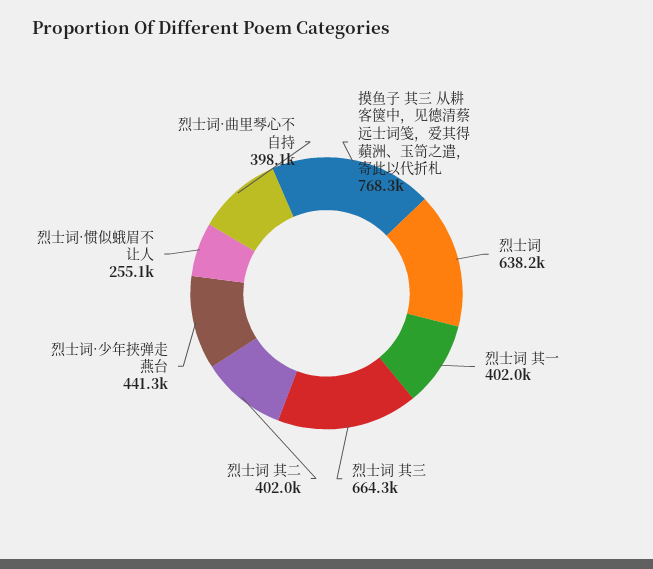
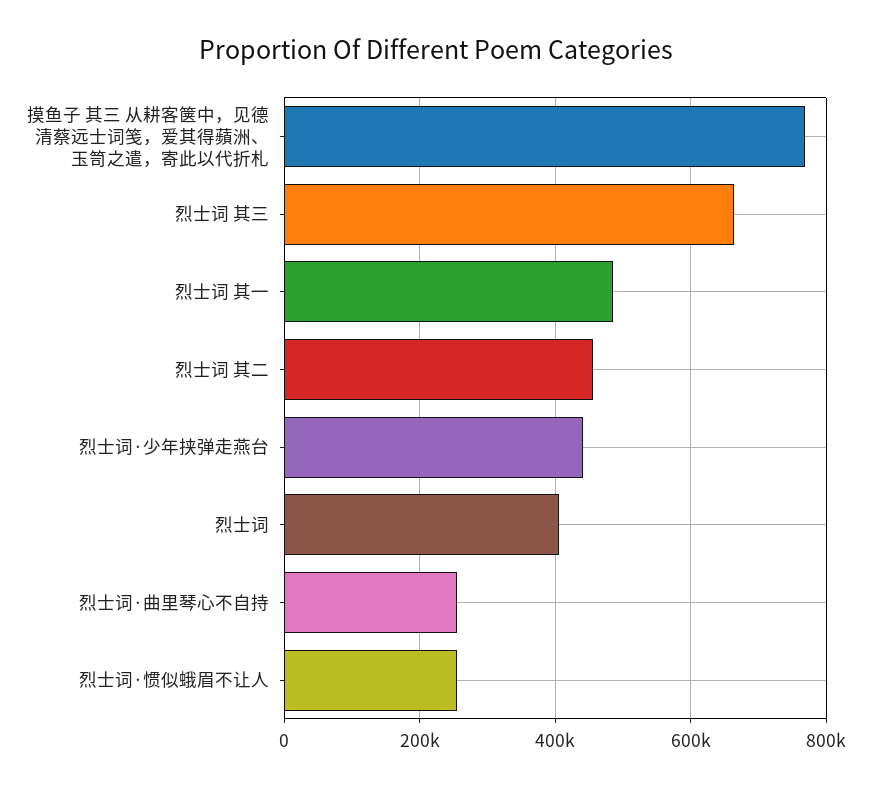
烈士词: 638200 -> 400000
烈士词 其一: 402000 -> 480000
烈士词 其二: 402000 -> 460000
烈士词·曲里琴心不自持: 398100 -> 260000

